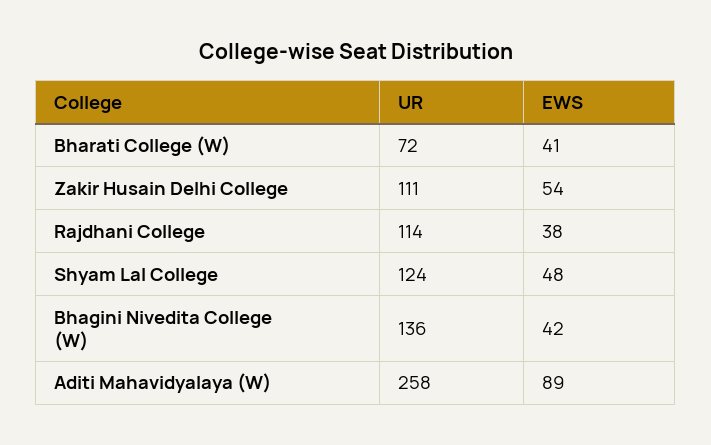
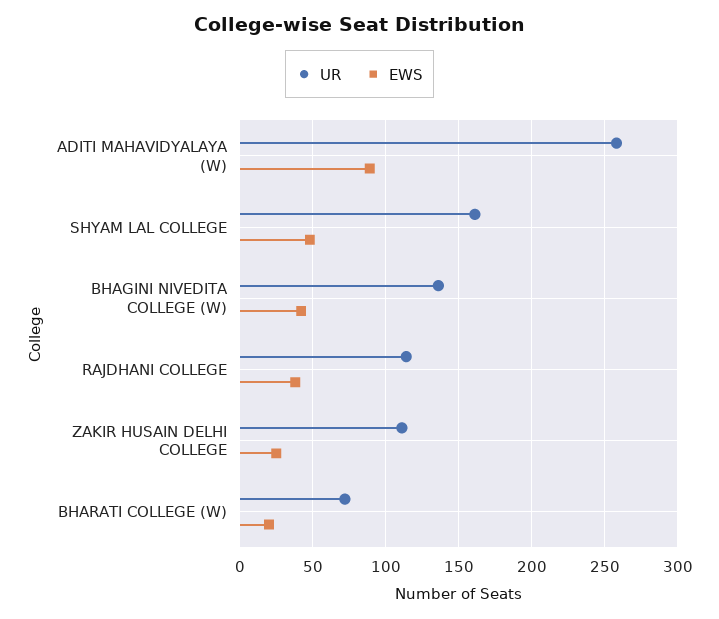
EWS, Bharati College (W): 41 -> 20
EWS, Zakir Husain Delhi College: 54 -> 25
UR, Shyam Lal College: 124 -> 160

